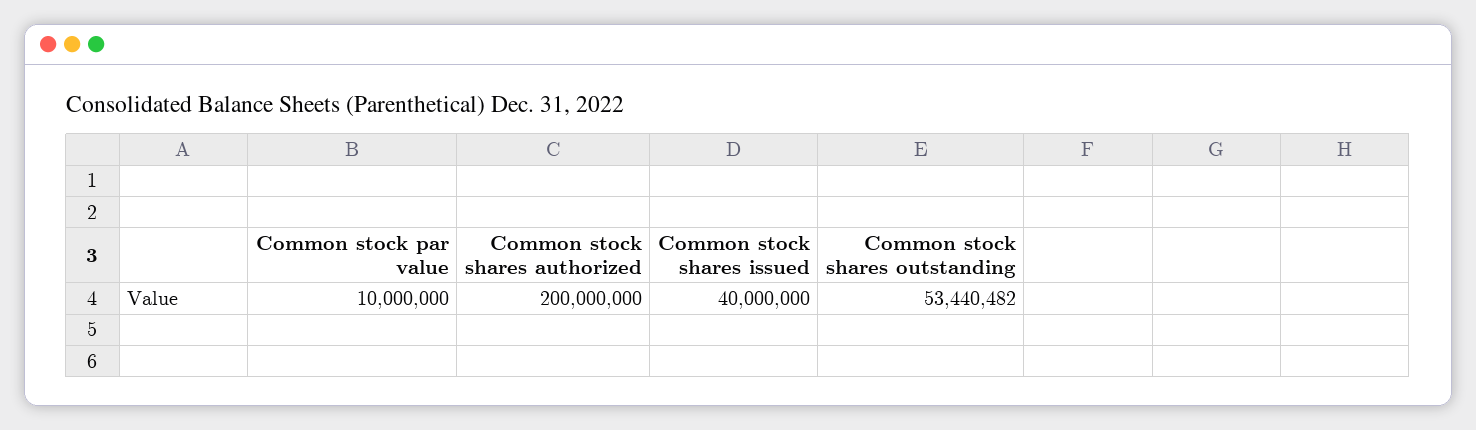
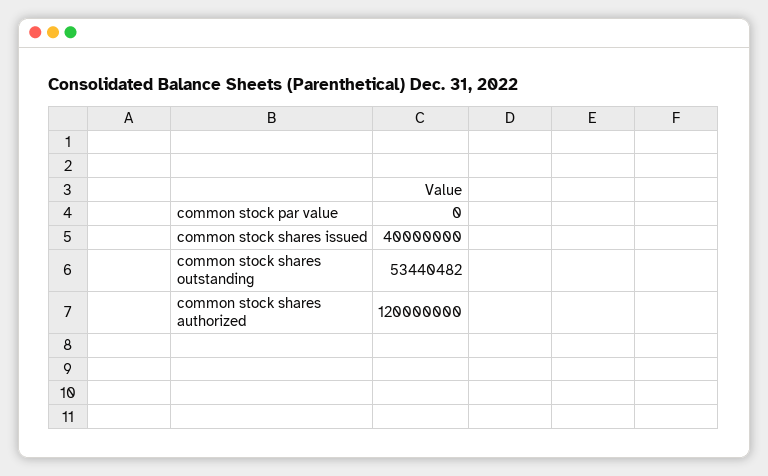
Common stock par value: 10000000 -> 0
Common stock shares authorized: 200000000 -> 120000000

